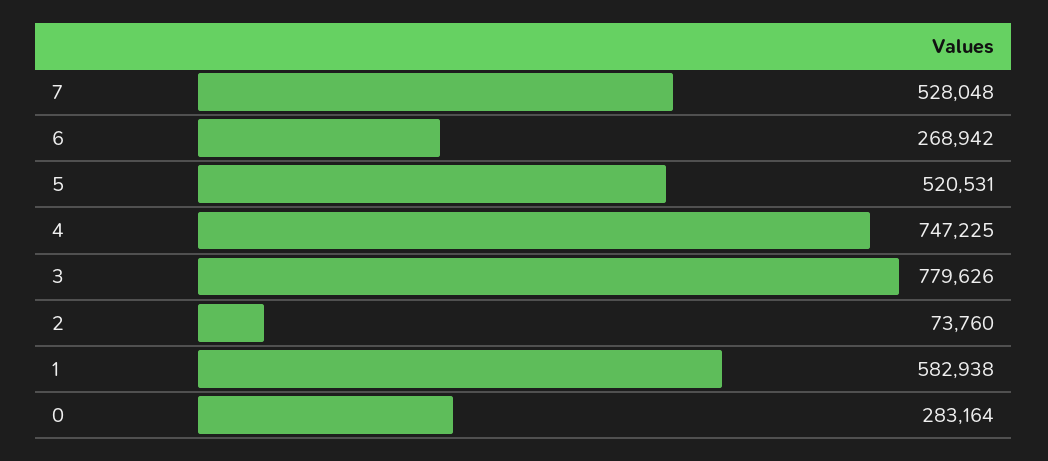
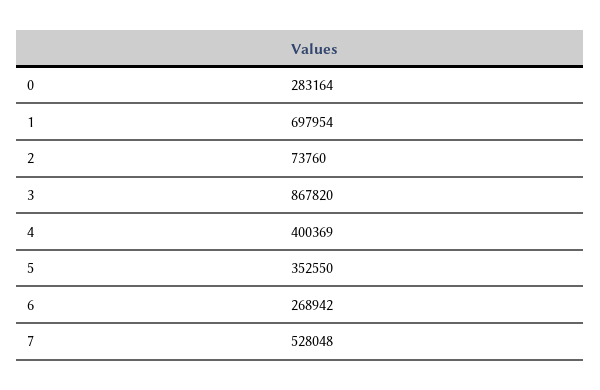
5: 520531 -> 352550
4: 747225 -> 400369
3: 779626 -> 867820
1: 582938 -> 697954

